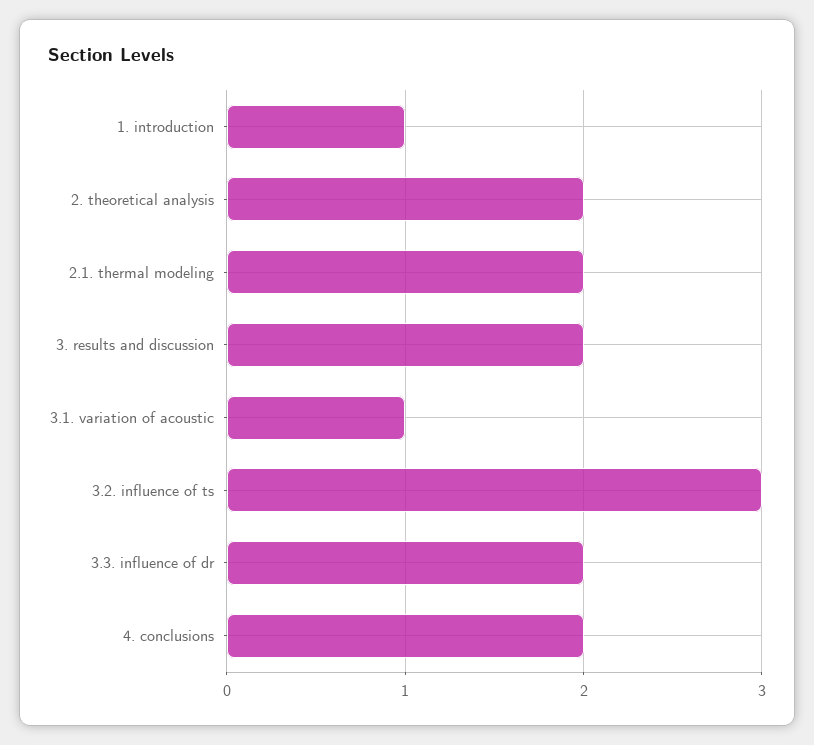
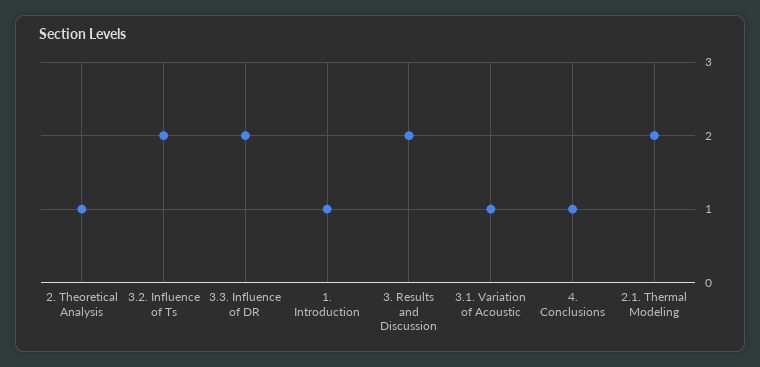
2. theoretical analysis: 2 -> 1
3.2. influence of ts: 3 -> 2
4. conclusions: 2 -> 1

